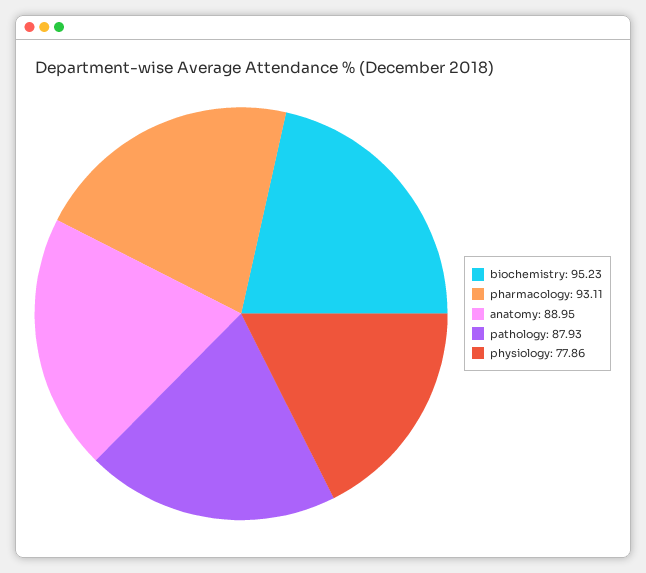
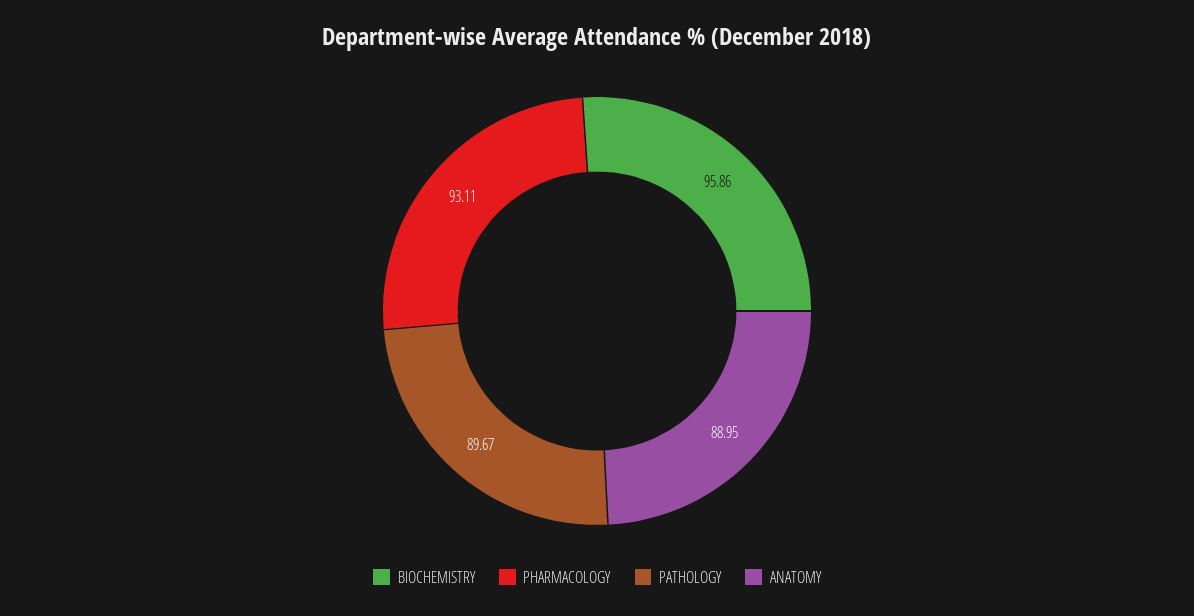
biochemistry: 95.23 -> 95.86
pathology: 87.93 -> 89.67
physiology: 77.86 -> none

